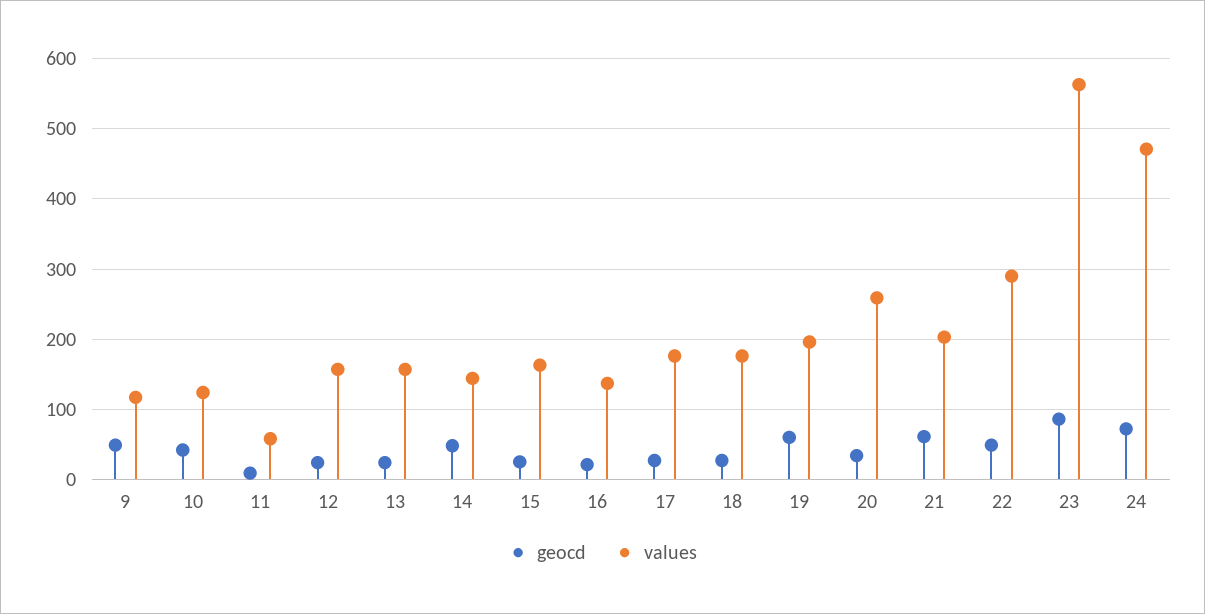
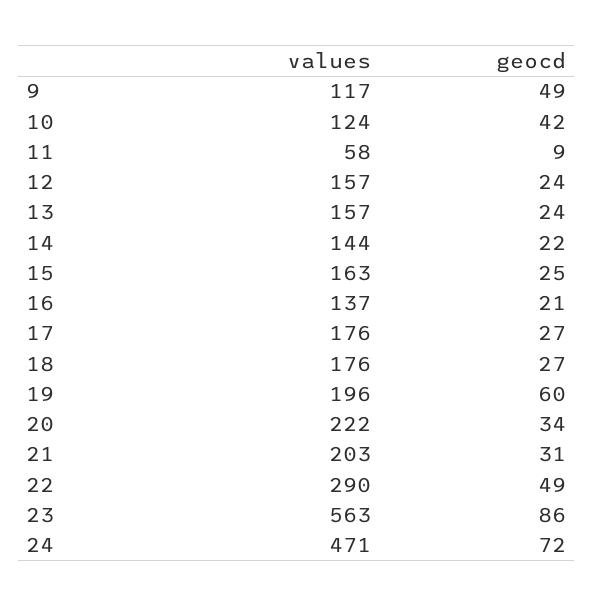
geocd, 14: 50 -> 22
values, 20: 260 -> 222
geocd, 21: 60 -> 31

